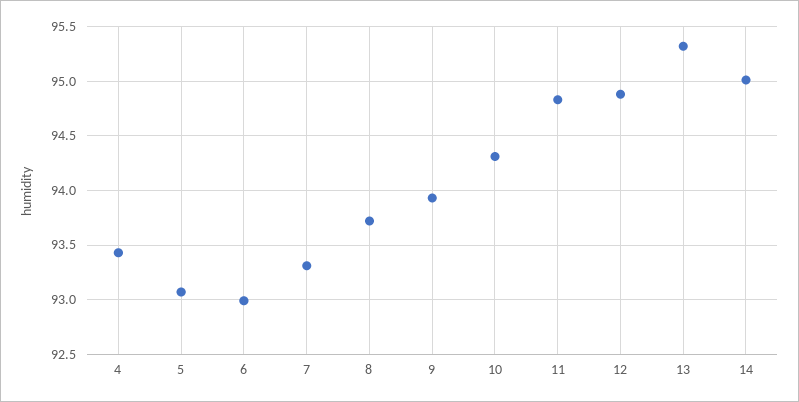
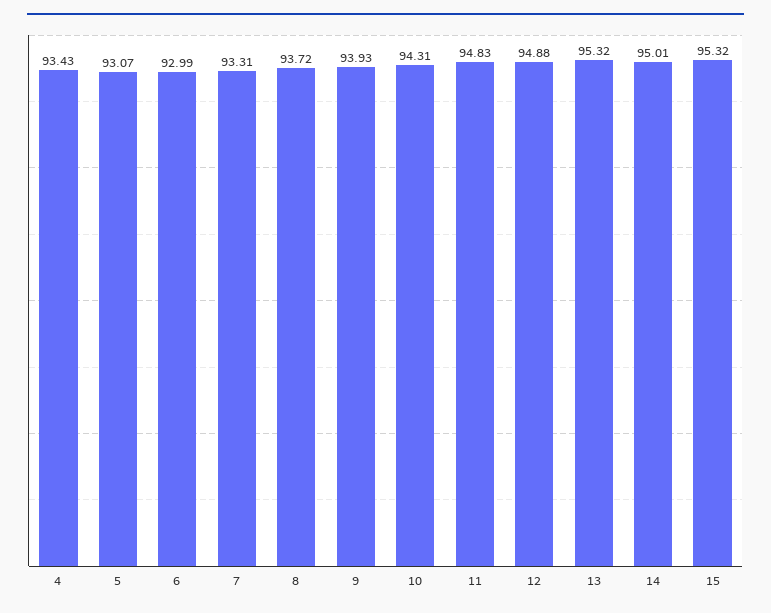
15: none -> 95.32

